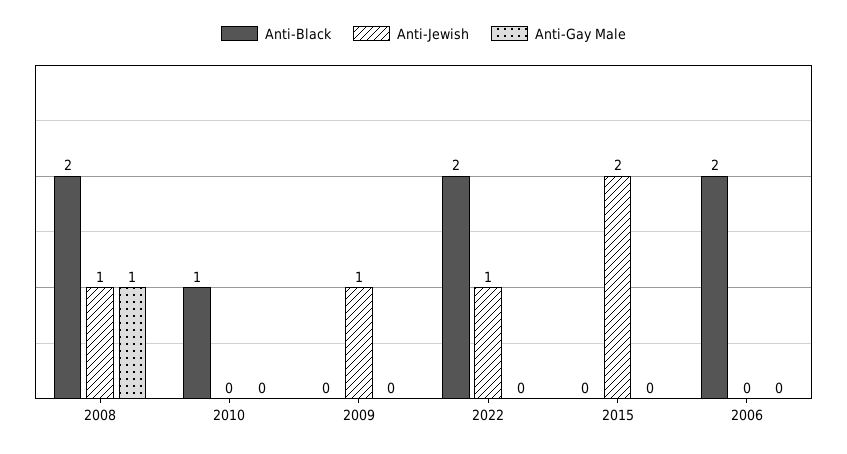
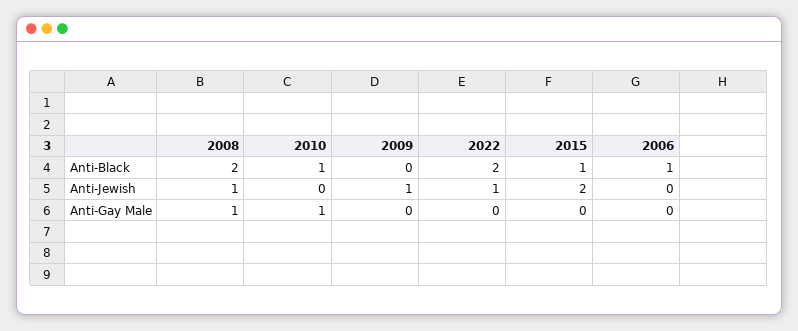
Anti-Gay Male, 2010: 0 -> 1
Anti-Black, 2015: 0 -> 1
Anti-Black, 2006: 2 -> 1

